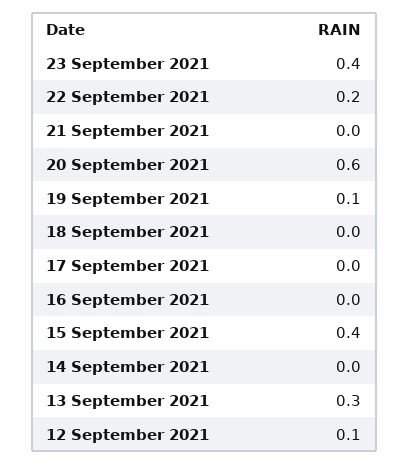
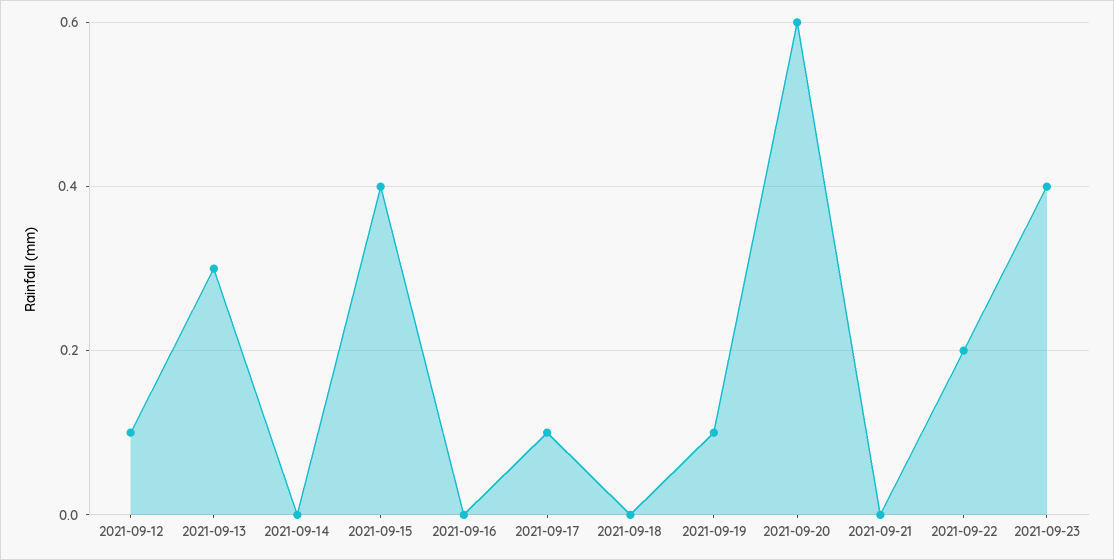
17 September 2021: 0 -> 0.1

